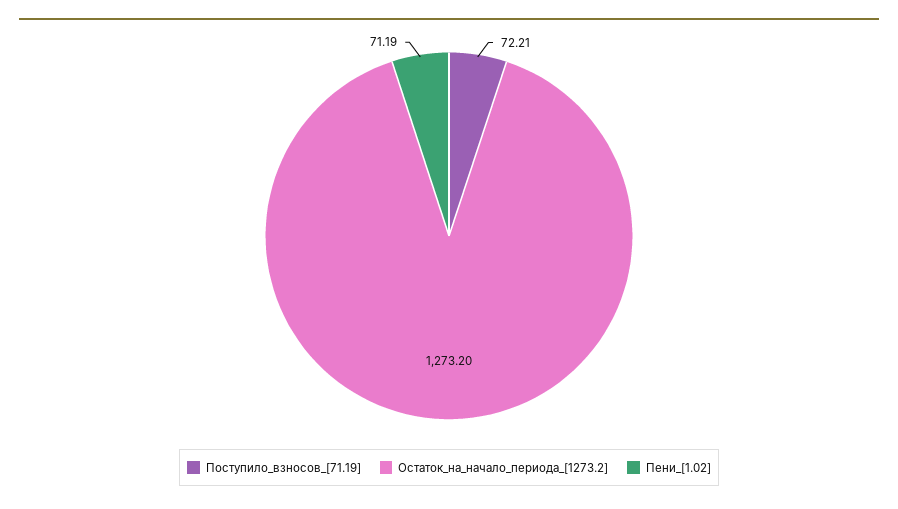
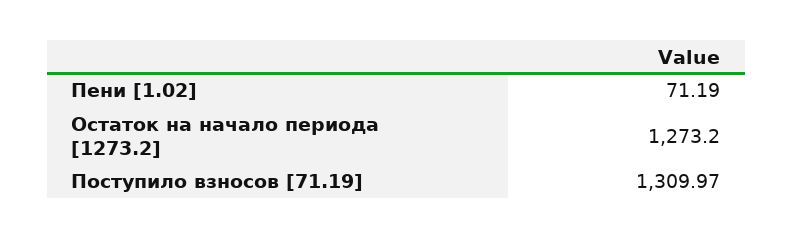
Поступило_взносов_[71.19]: 72.21 -> 1309.97

